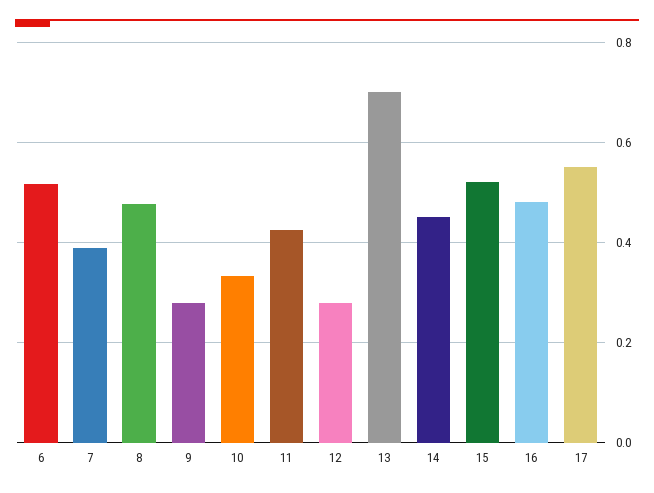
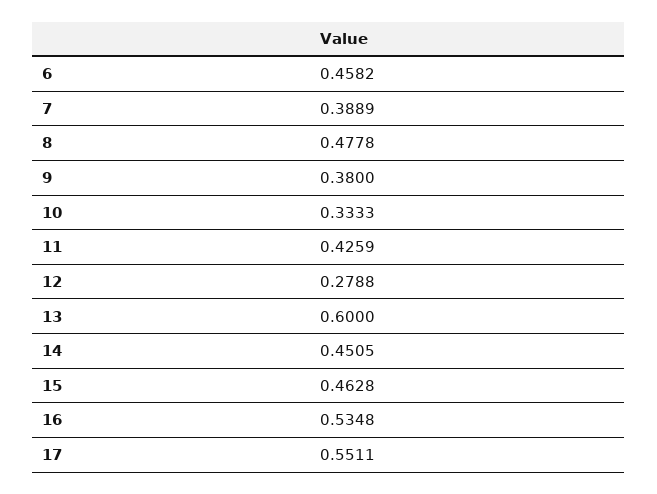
6: 0.52 -> 0.4582
9: 0.28 -> 0.38
13: 0.7 -> 0.6
15: 0.52 -> 0.4628
16: 0.48 -> 0.5348

